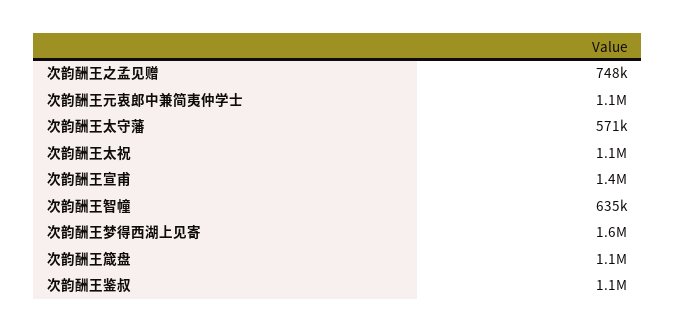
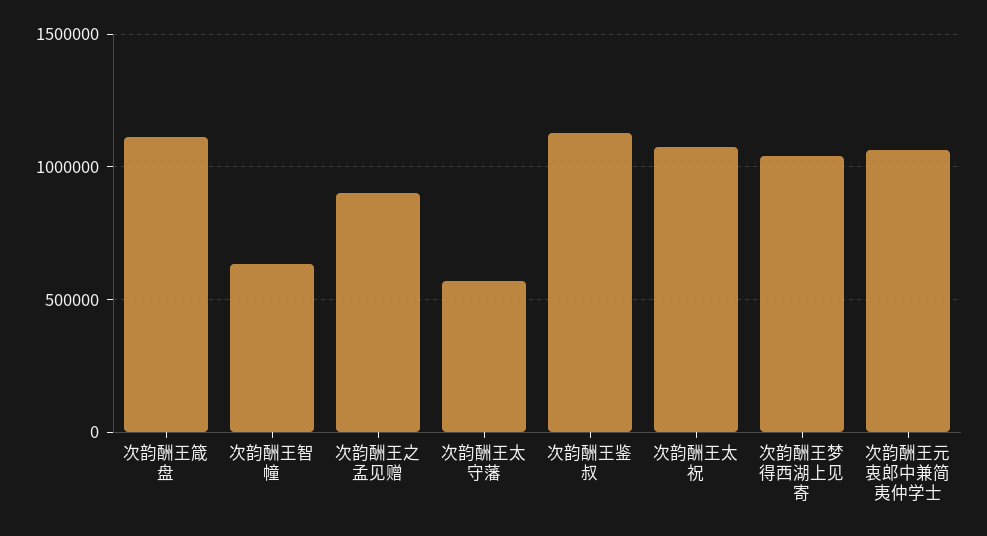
次韵酬王之孟见赠: 748000 -> 900000
次韵酬王宣甫: 1400000 -> none
次韵酬王梦得西湖上见寄: 1600000 -> 1050000

